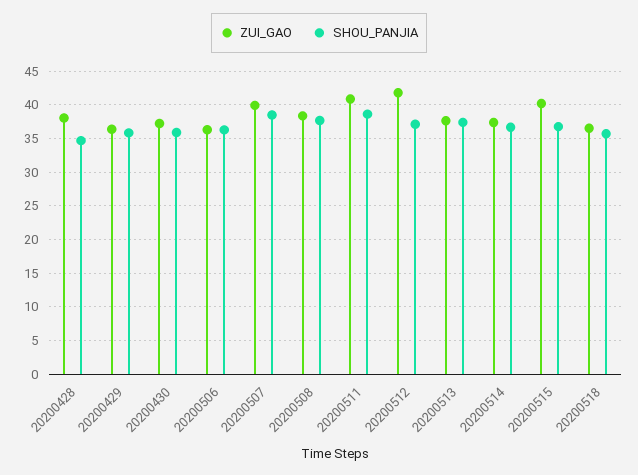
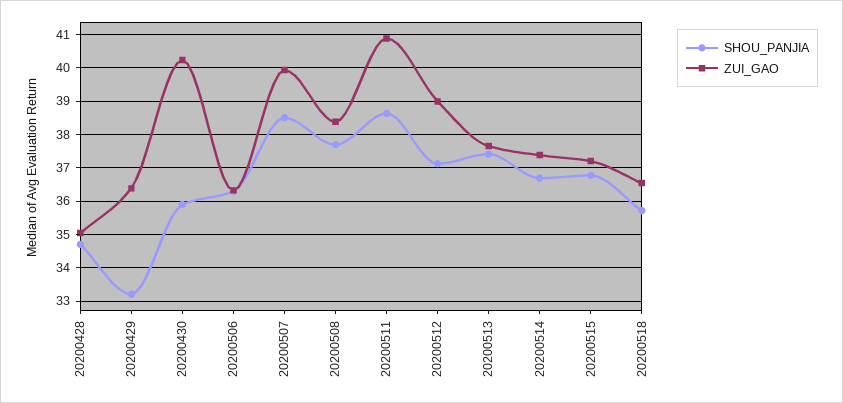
ZUI_GAO, 20200428: 38 -> 35
SHOU_PANJIA, 20200429: 36 -> 33.2
ZUI_GAO, 20200430: 37 -> 40.2
ZUI_GAO, 20200512: 42 -> 39
ZUI_GAO, 20200515: 40 -> 37.2

